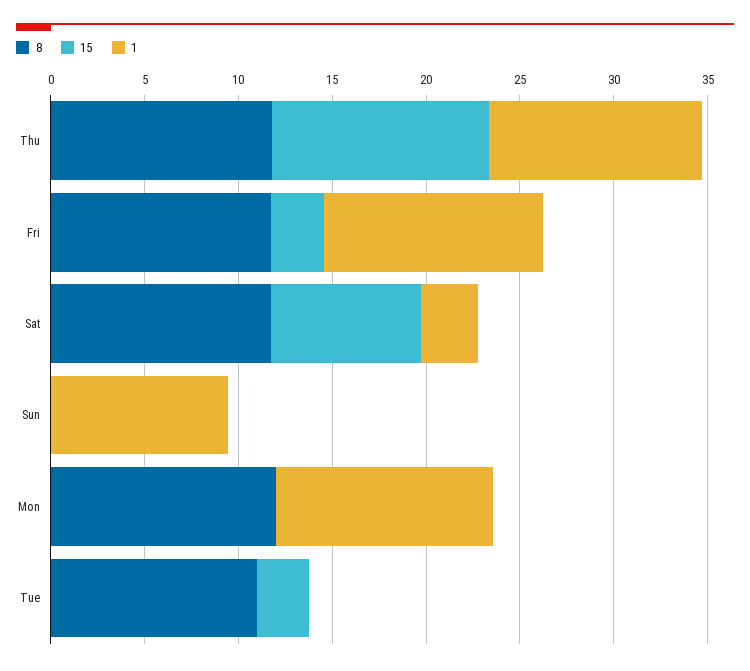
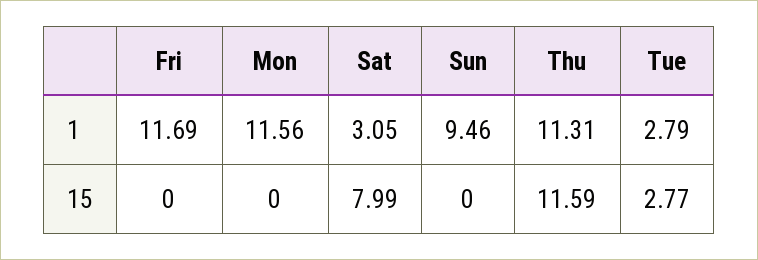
8, Thu: 12 -> none
8, Fri: 12 -> none
15, Fri: 3 -> 0
8, Sat: 12 -> none
8, Sun: 0 -> none
8, Mon: 12 -> none
8, Tue: 11 -> none
1, Tue: 0 -> 2.79

